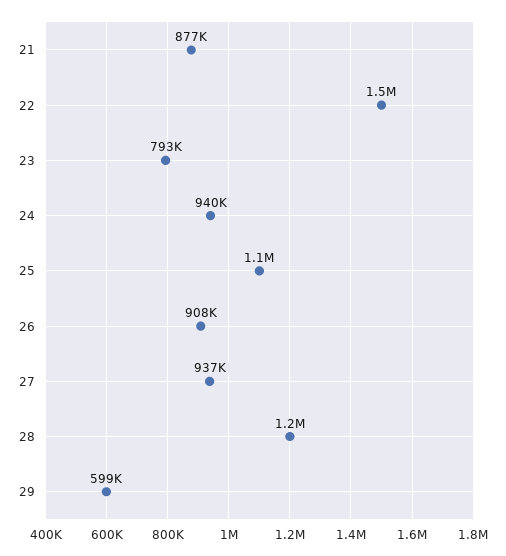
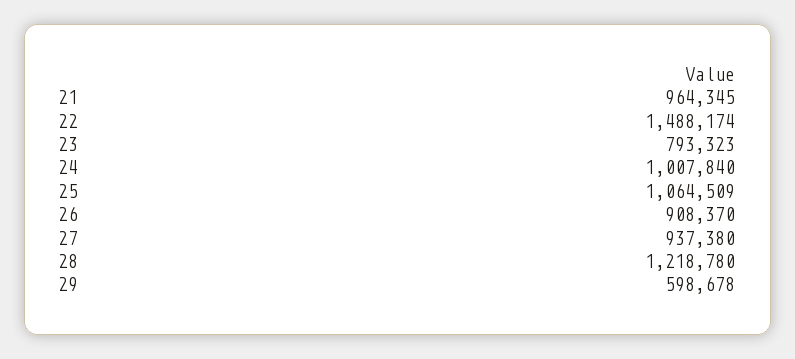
21: 877000 -> 964345
24: 940000 -> 1007840

